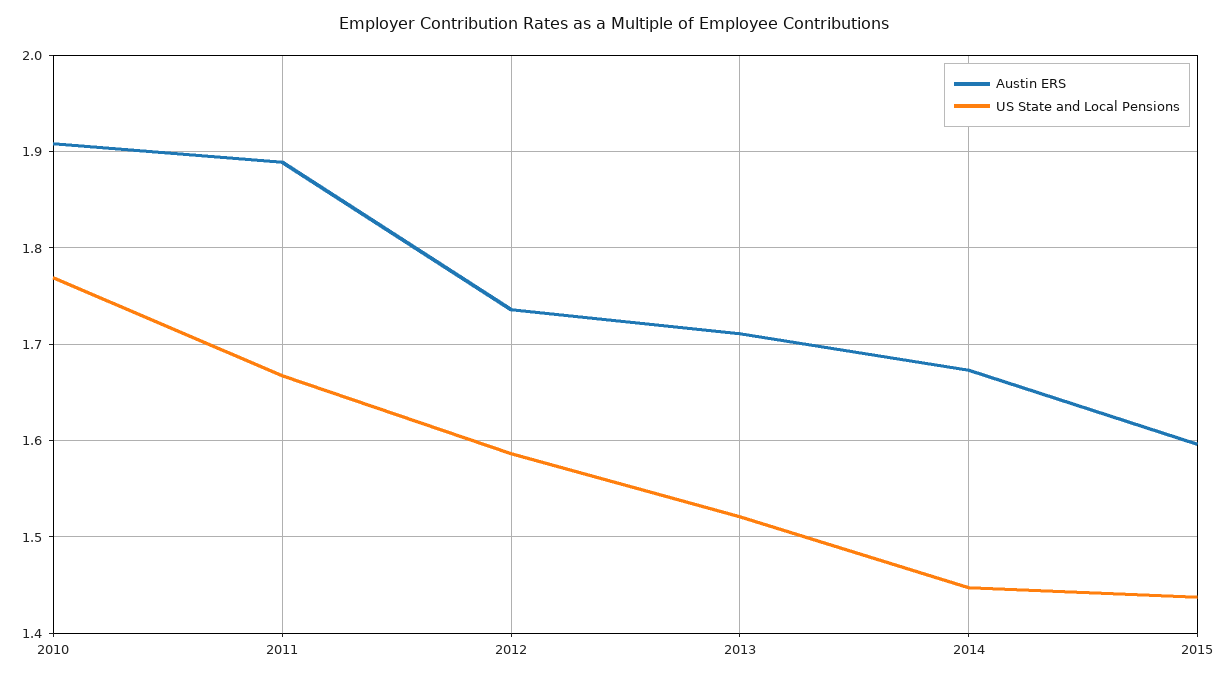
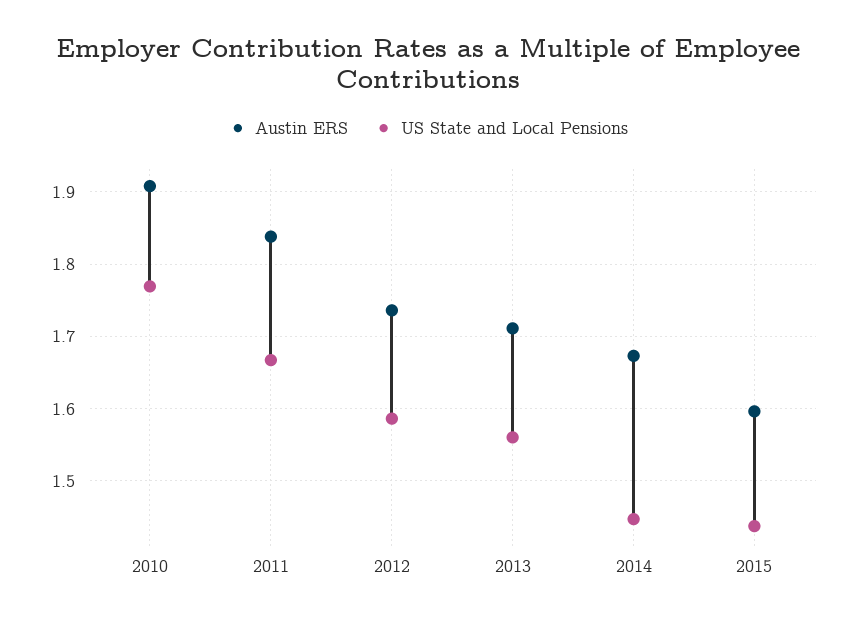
Austin ERS, 2011: 1.89 -> 1.84
US State and Local Pensions, 2013: 1.52 -> 1.56

